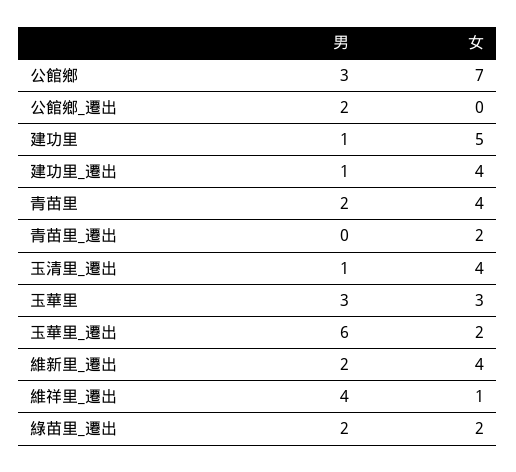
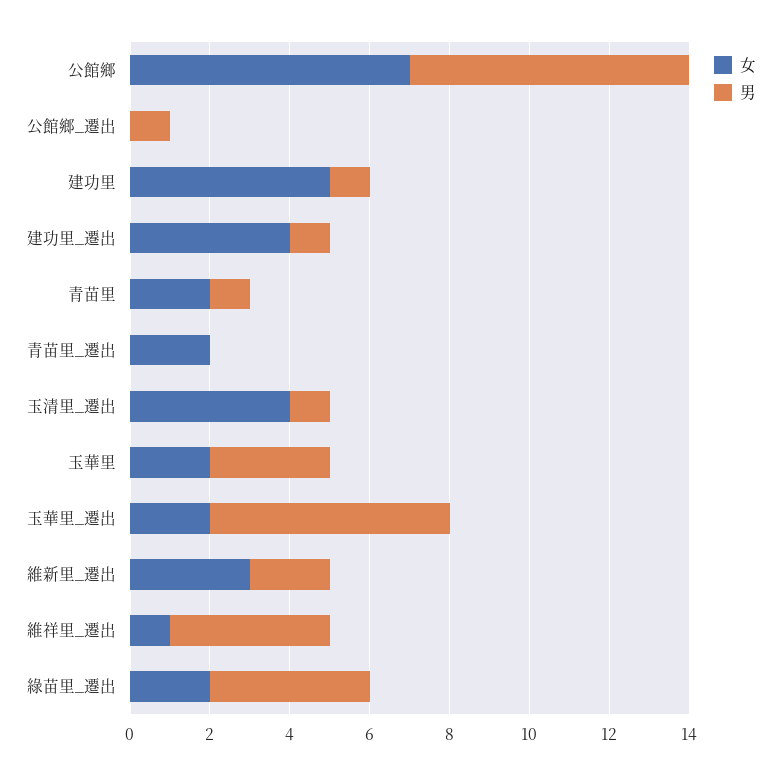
男, 公館鄉: 3 -> 7
男, 公館鄉_遷出: 2 -> 1
男, 青苗里: 2 -> 1
女, 青苗里: 4 -> 2
女, 玉華里: 3 -> 2
女, 維新里_遷出: 4 -> 3
男, 綠苗里_遷出: 2 -> 4

